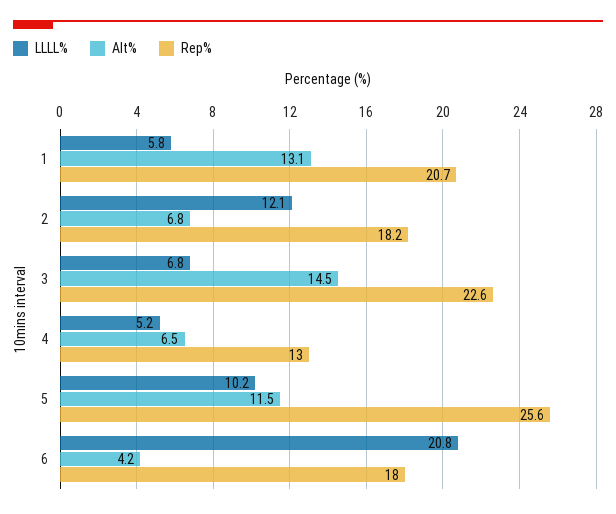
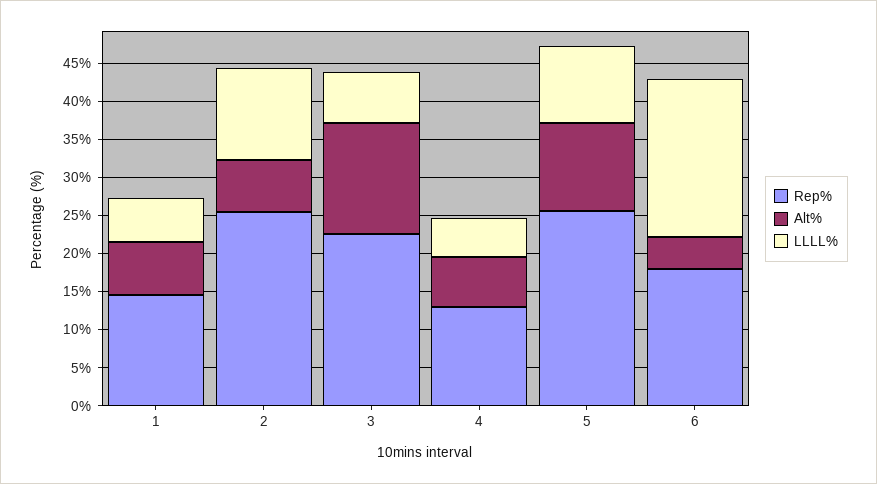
Alt%, 1: 13.1 -> 7.5
Rep%, 1: 20.7 -> 15
Rep%, 2: 18.2 -> 25

